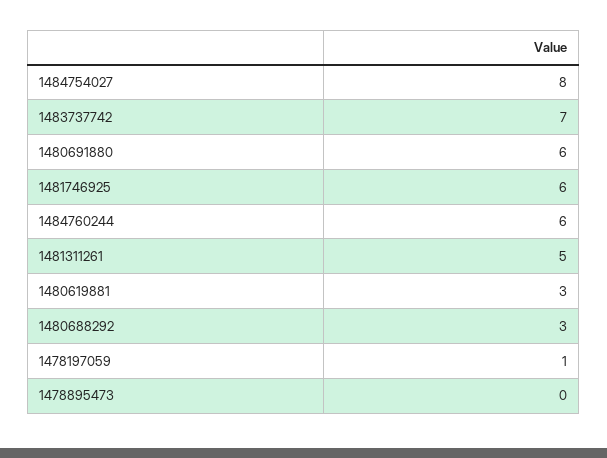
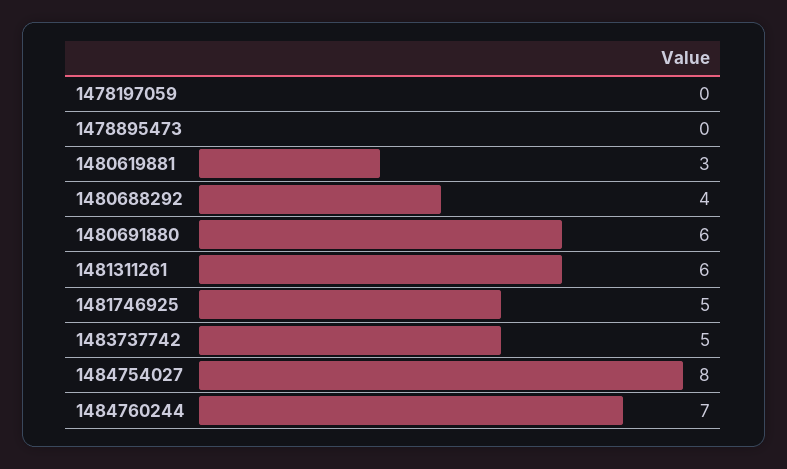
1483737742: 7 -> 5
1481746925: 6 -> 5
1484760244: 6 -> 7
1481311261: 5 -> 6
1480688292: 3 -> 4
1478197059: 1 -> 0

